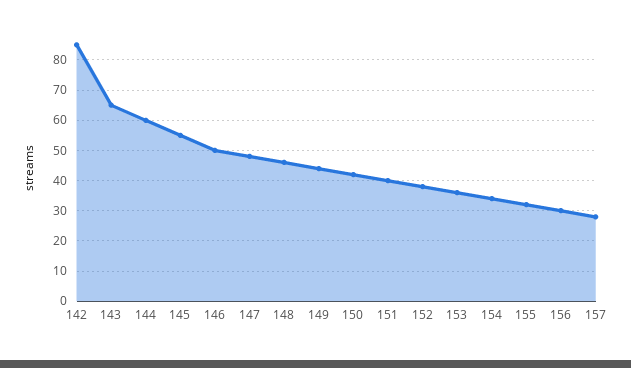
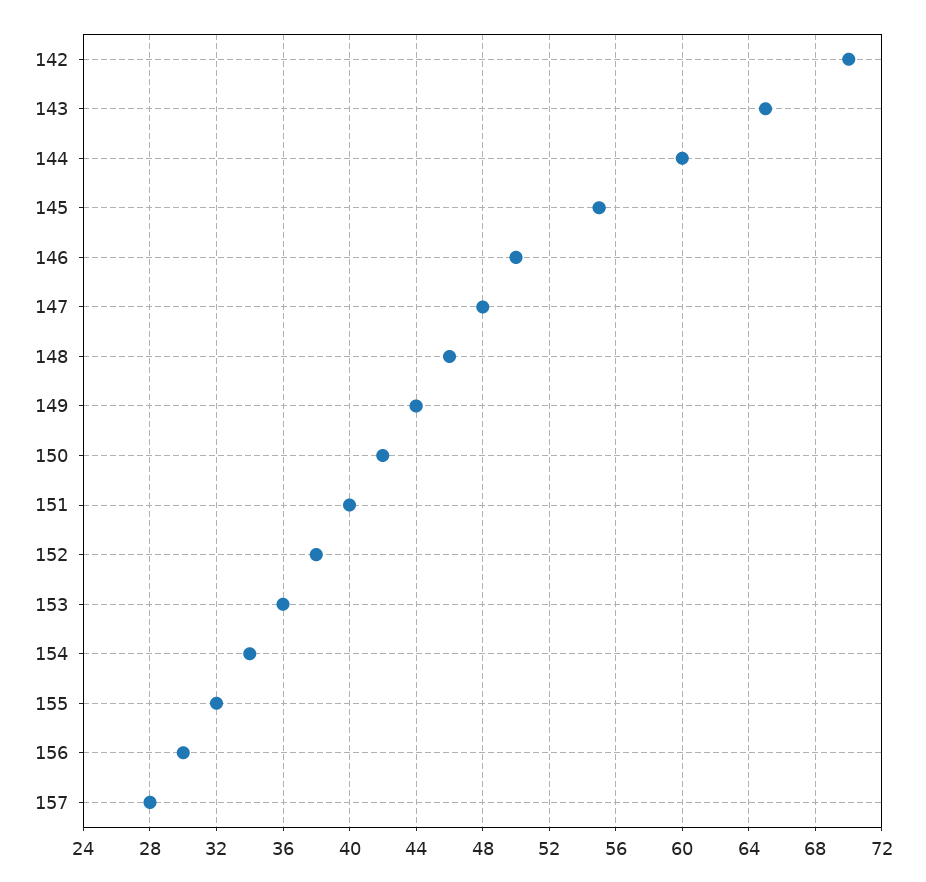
142: 85 -> 70

